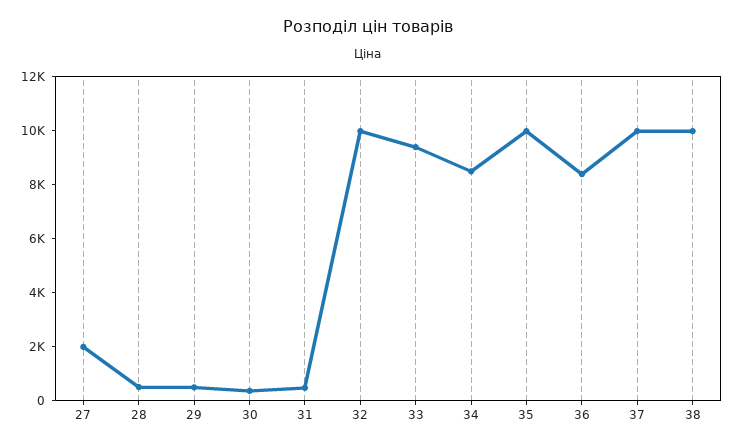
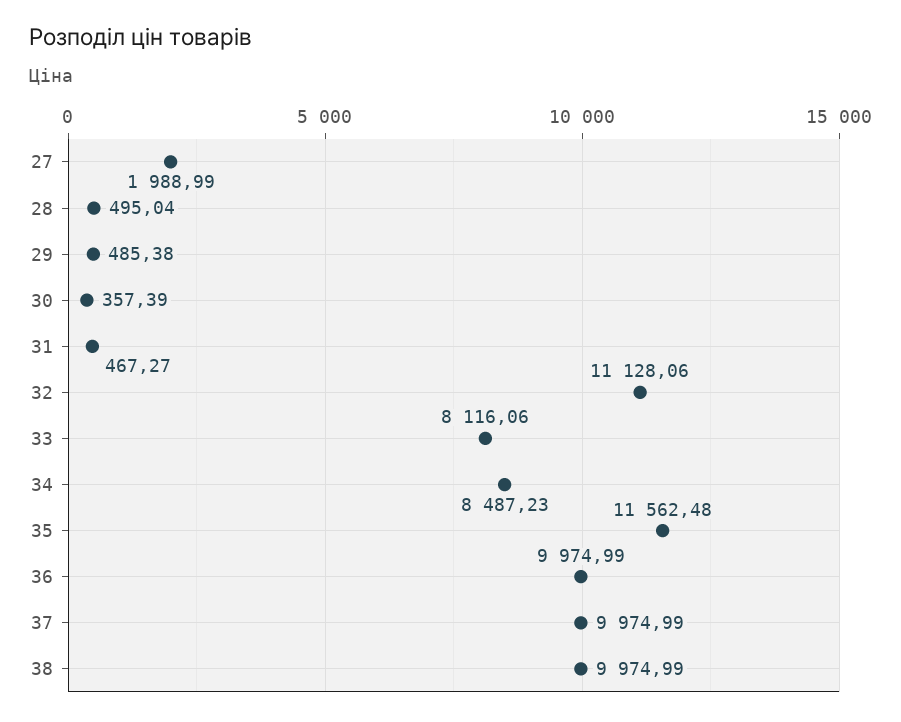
32: 10000 -> 11128.06
33: 9500 -> 8116.06
35: 10000 -> 11562.48
36: 8500 -> 9974.99

